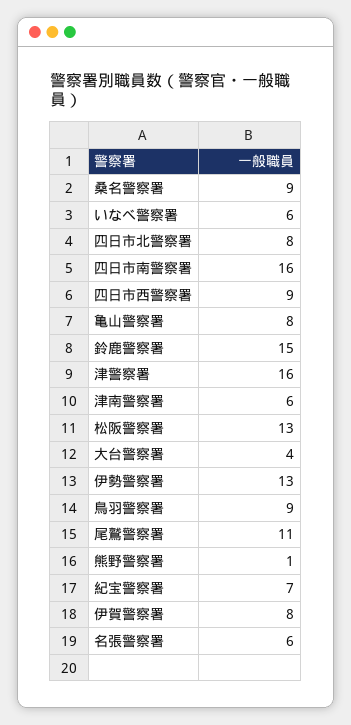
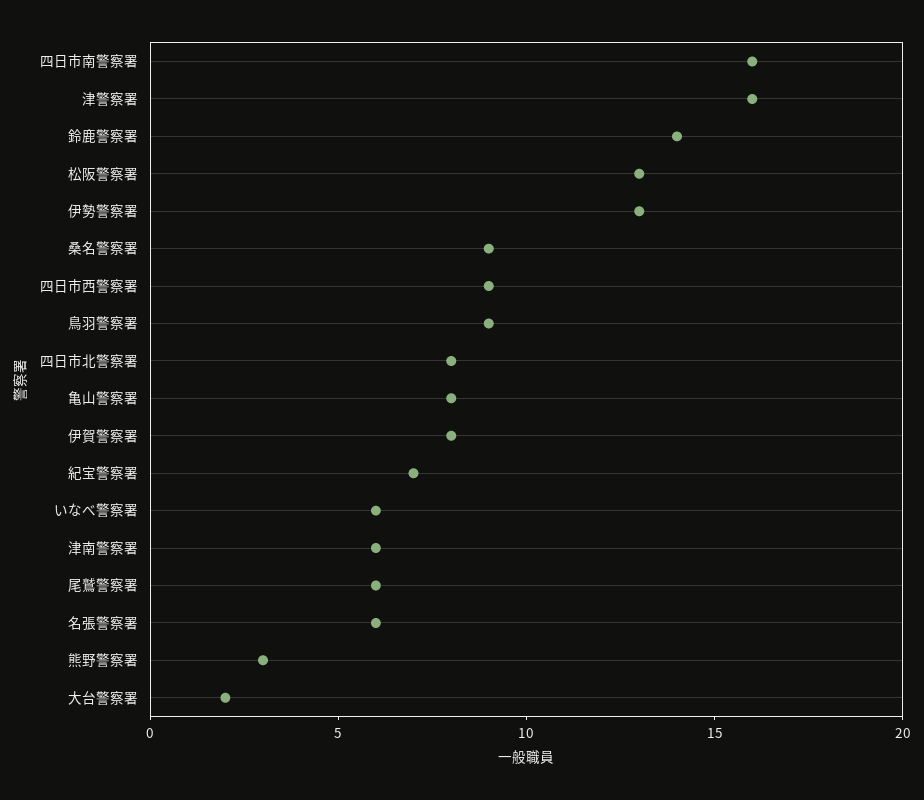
鈴鹿警察署: 15 -> 14
大台警察署: 4 -> 2
尾鷲警察署: 11 -> 6
熊野警察署: 1 -> 3

